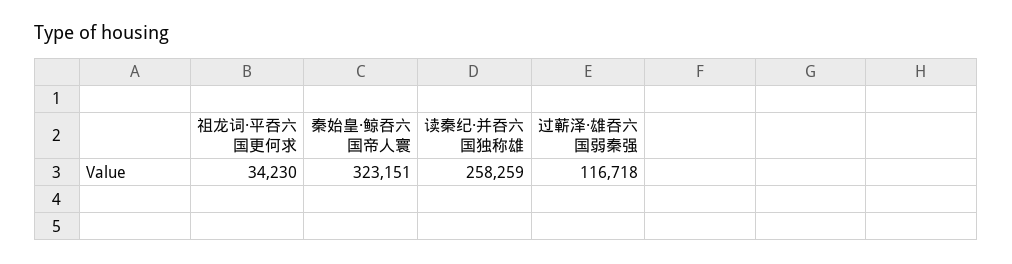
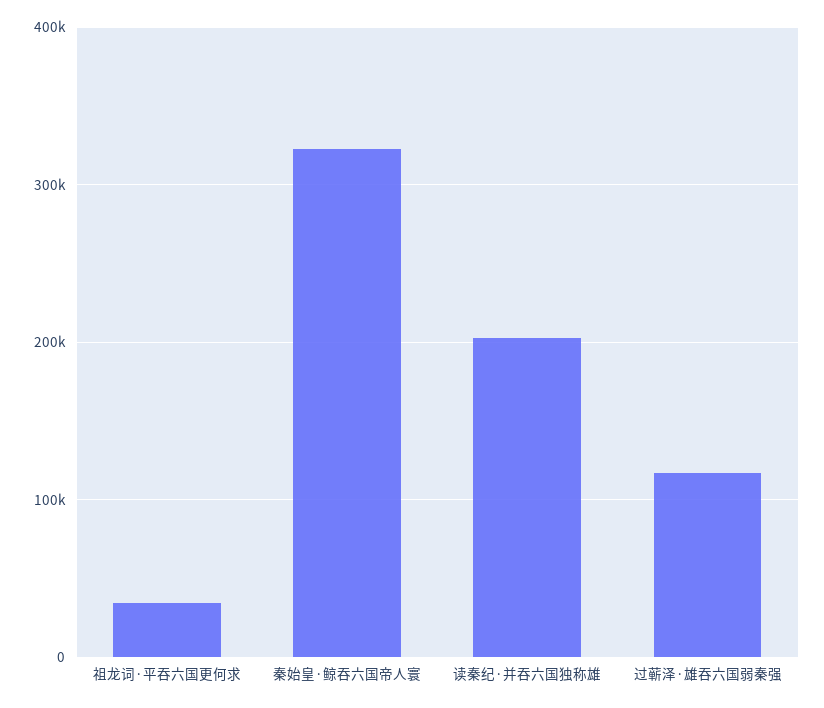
读秦纪·并吞六国独称雄: 258259 -> 200000

